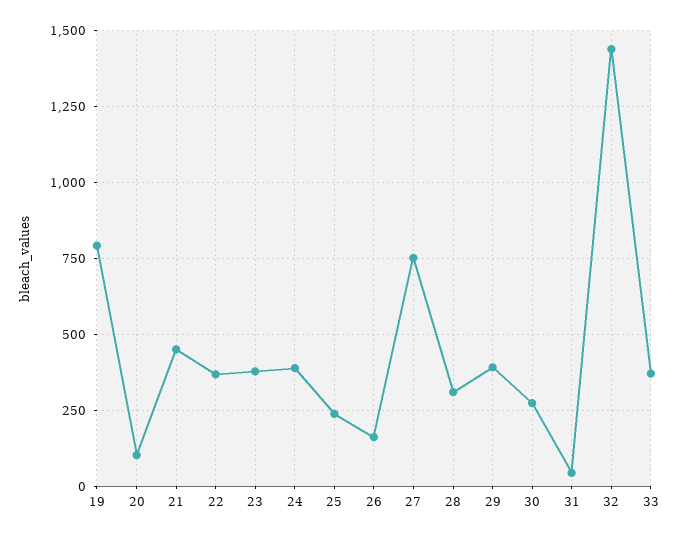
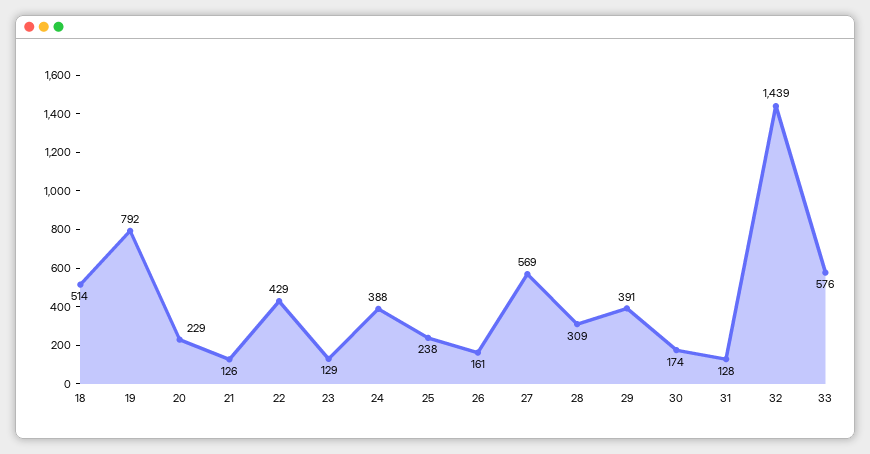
20: 100 -> 229
21: 450 -> 126
22: 375 -> 429
23: 375 -> 129
27: 750 -> 569
30: 275 -> 174
31: 50 -> 128
33: 375 -> 576
18: none -> 514

